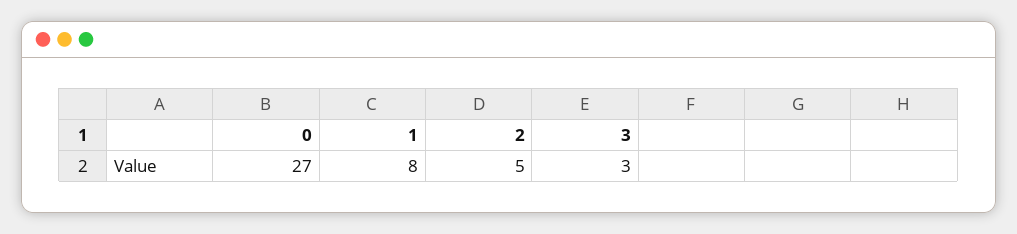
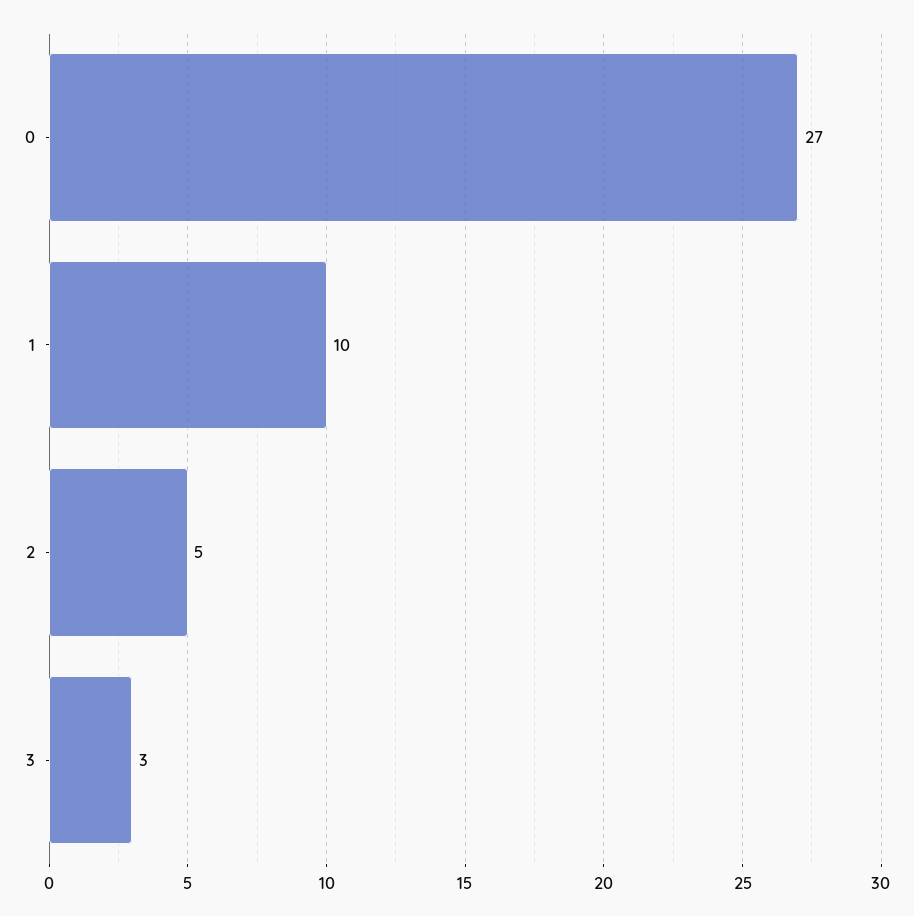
1: 8 -> 10

